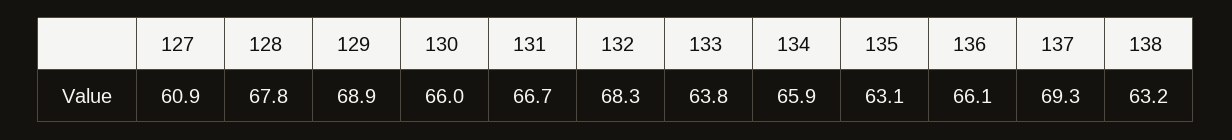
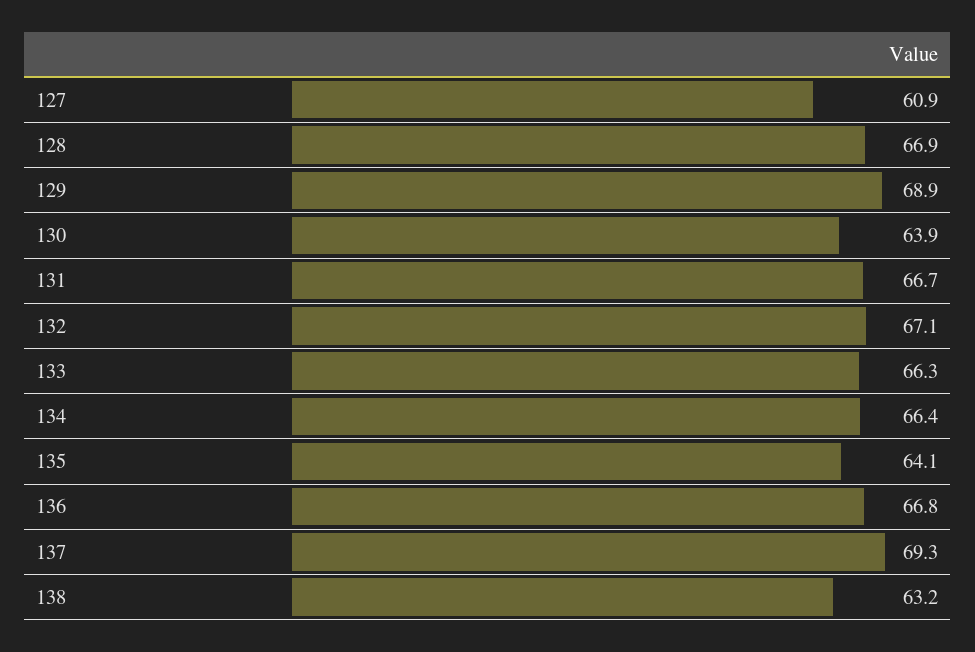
128: 67.8 -> 66.9
130: 66 -> 63.9
132: 68.3 -> 67.1
133: 63.8 -> 66.3
134: 65.9 -> 66.4
135: 63.1 -> 64.1
136: 66.1 -> 66.8

